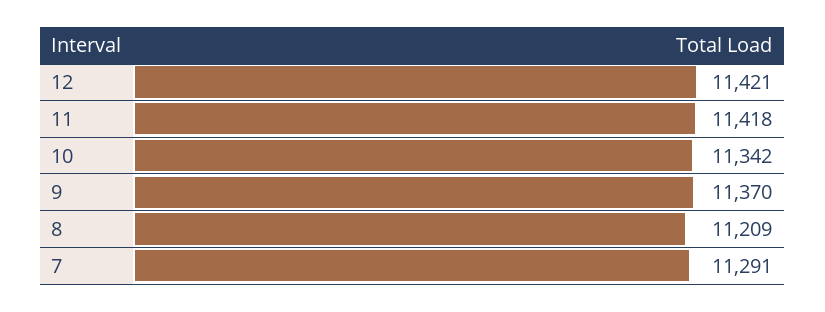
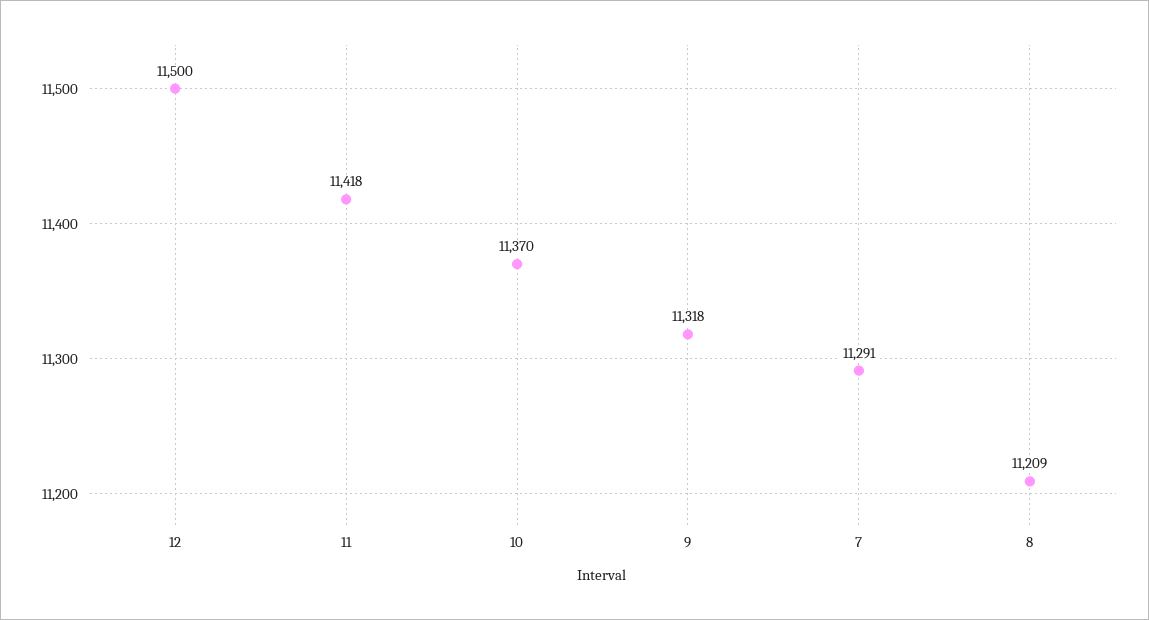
12: 11421 -> 11500
10: 11342 -> 11370
9: 11370 -> 11318

